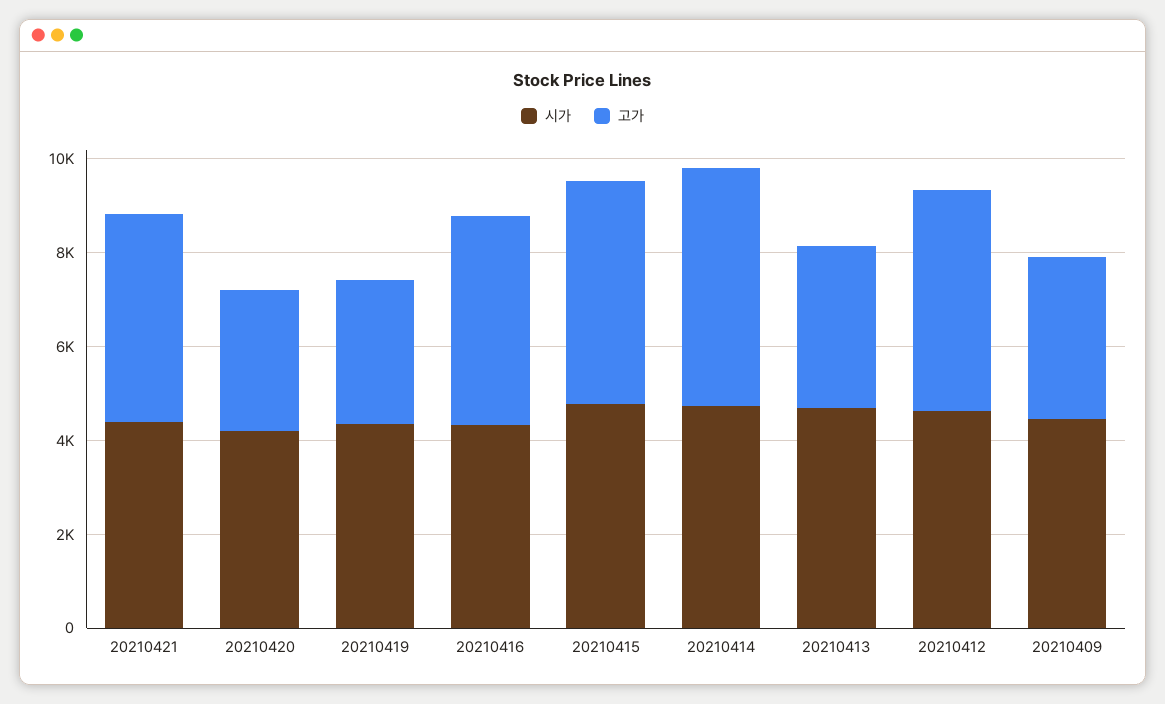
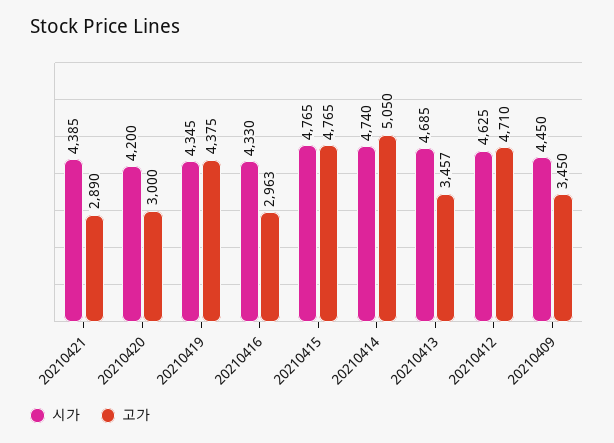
고가, 20210421: 4500 -> 2890
고가, 20210419: 3000 -> 4375
고가, 20210416: 4500 -> 2963

